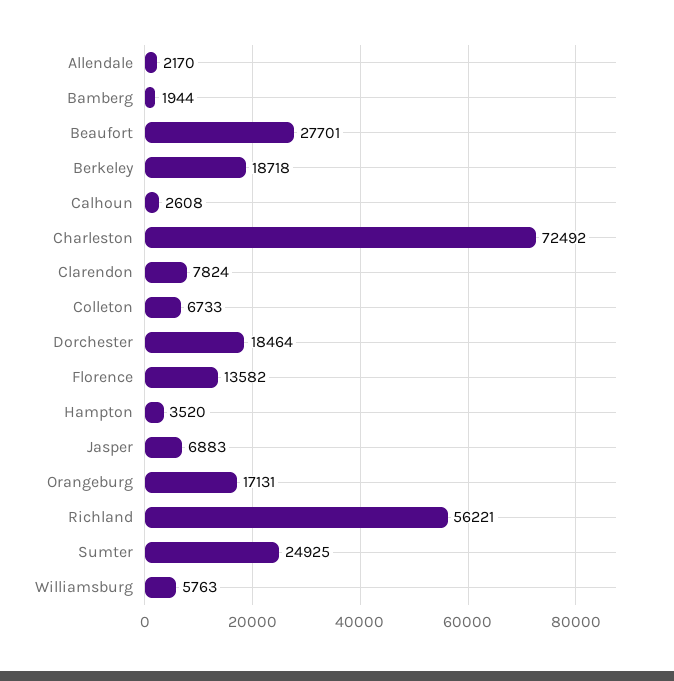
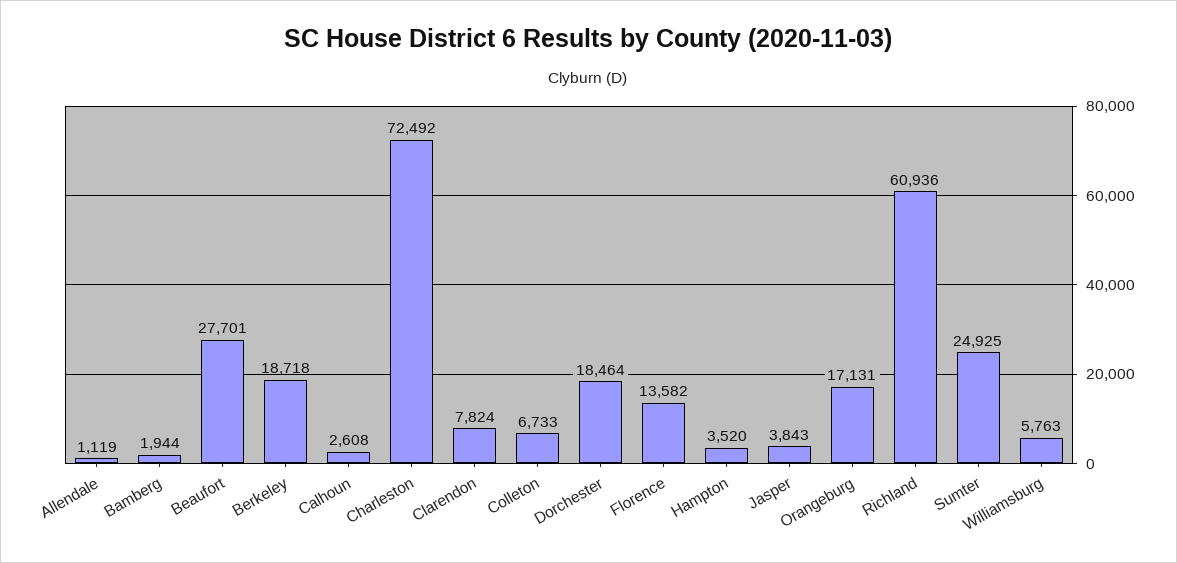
Allendale: 2170 -> 1119
Jasper: 6883 -> 3843
Richland: 56221 -> 60936

